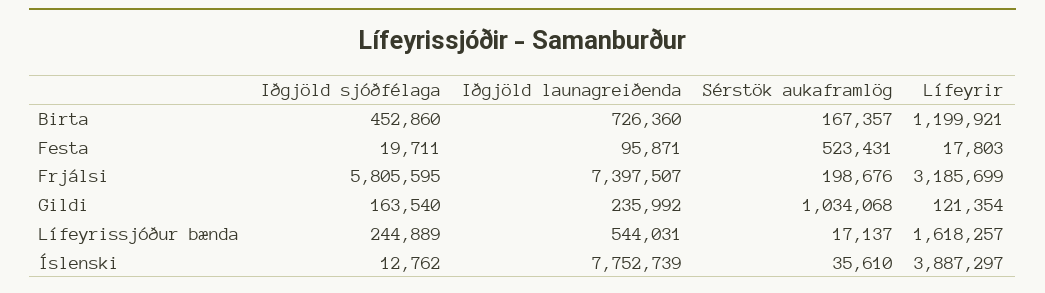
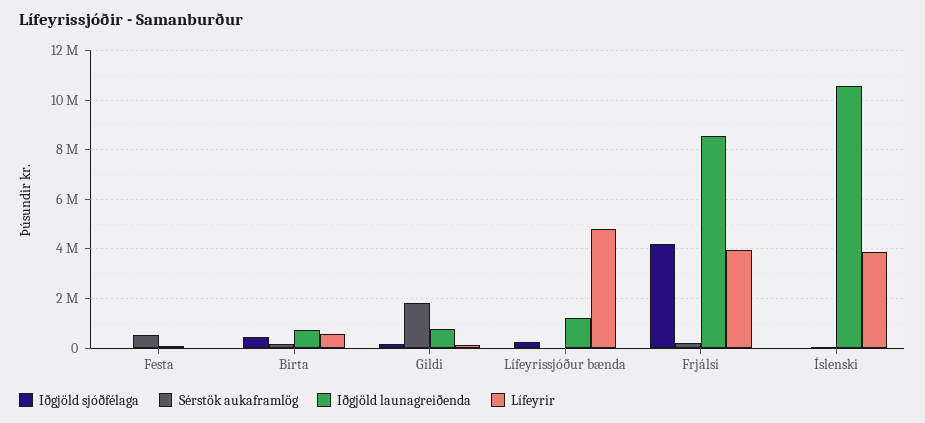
Lífeyrir, Birta: 1199921 -> 500000
Iðgjöld sjóðfélaga, Frjálsi: 5805595 -> 4250000
Iðgjöld launagreiðenda, Frjálsi: 7397507 -> 8500000
Lífeyrir, Frjálsi: 3185699 -> 4000000
Iðgjöld launagreiðenda, Gildi: 235992 -> 750000
Sérstök aukaframlög, Gildi: 1034068 -> 1750000
Iðgjöld launagreiðenda, Lífeyrissjóður bænda: 544031 -> 1250000
Lífeyrir, Lífeyrissjóður bænda: 1618257 -> 4750000
Iðgjöld launagreiðenda, Íslenski: 7752739 -> 10500000

